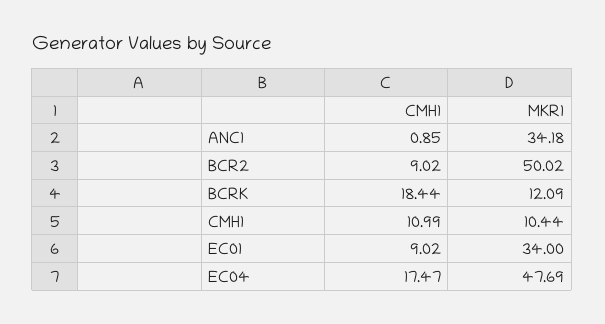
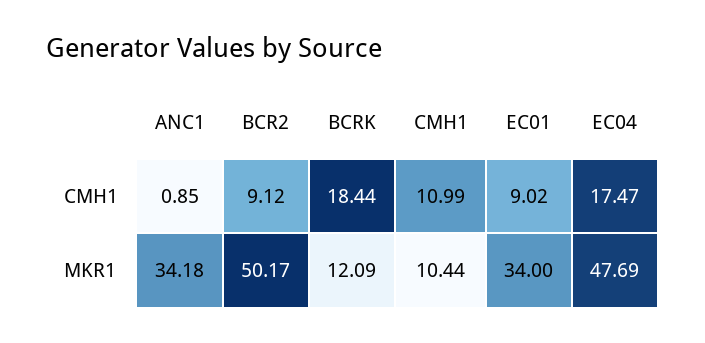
CMH1, BCR2: 9.02 -> 9.12
MKR1, BCR2: 50.02 -> 50.17

